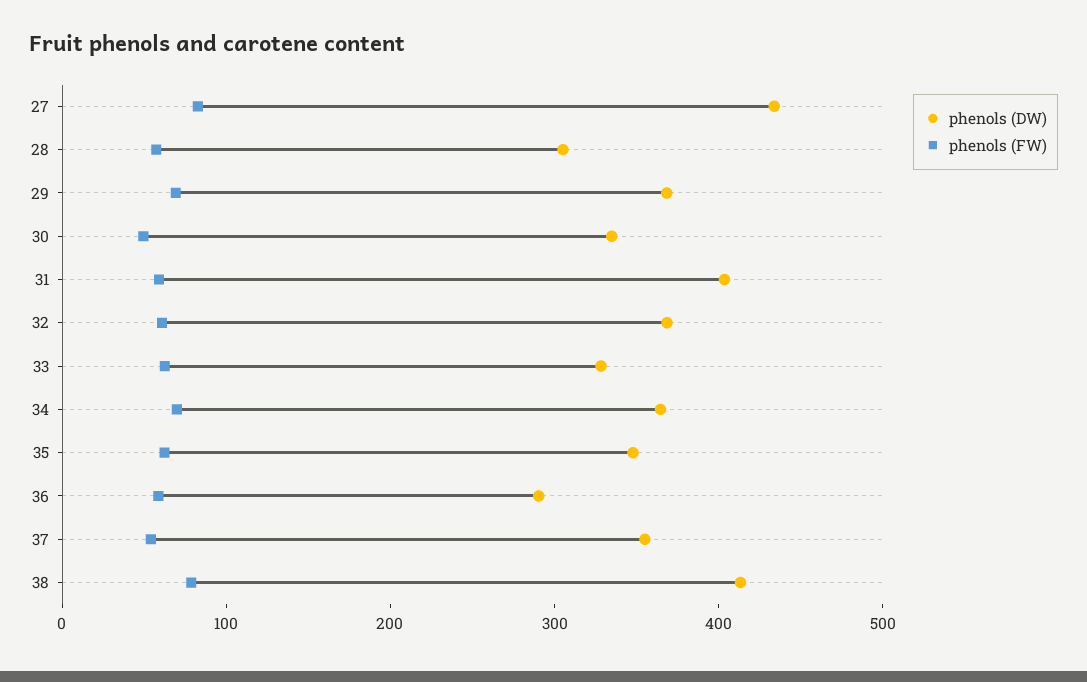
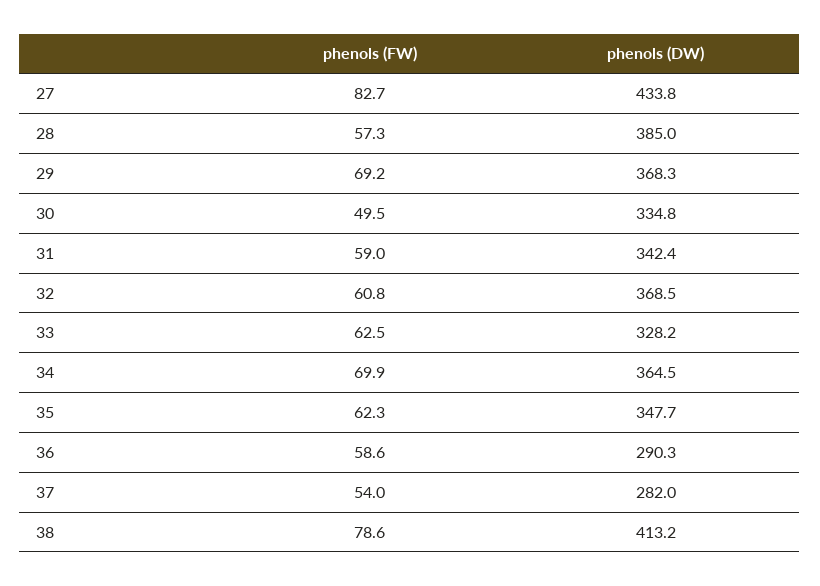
phenols (DW), 28: 300 -> 385
phenols (DW), 31: 400 -> 342.4
phenols (DW), 37: 360 -> 282

